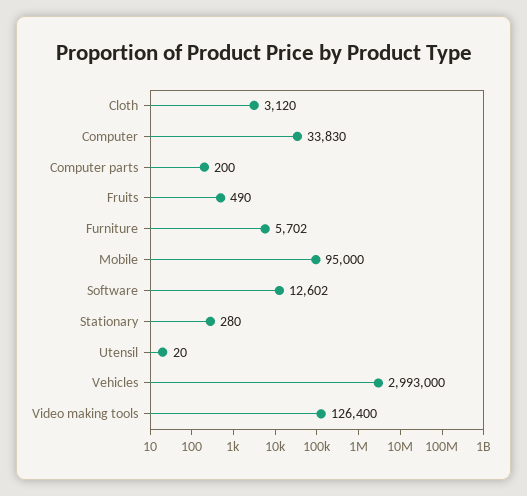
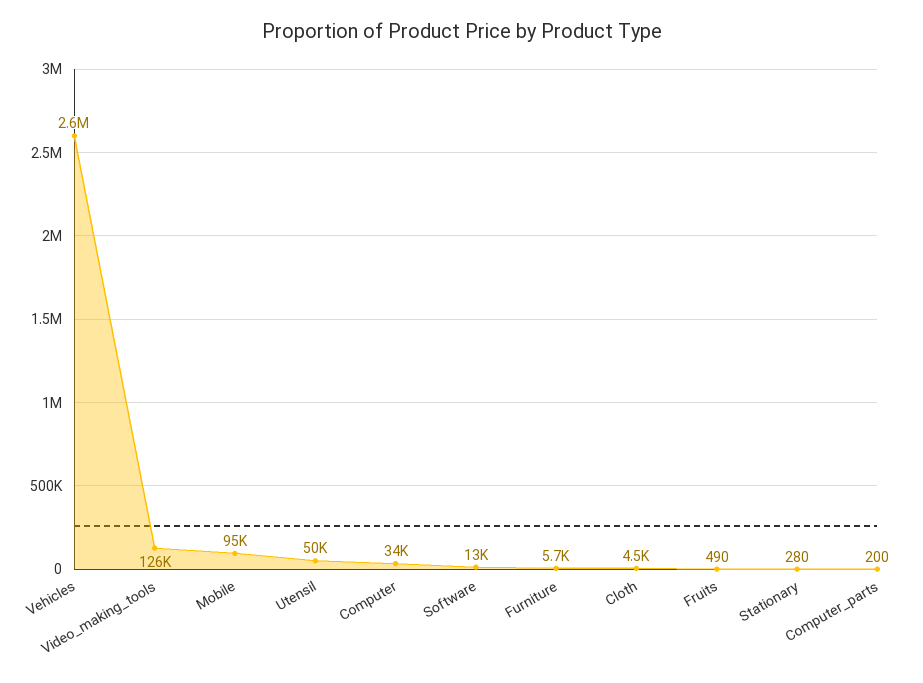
Cloth: 3120 -> 4500
Utensil: 20 -> 50000
Vehicles: 2993000 -> 2600000

